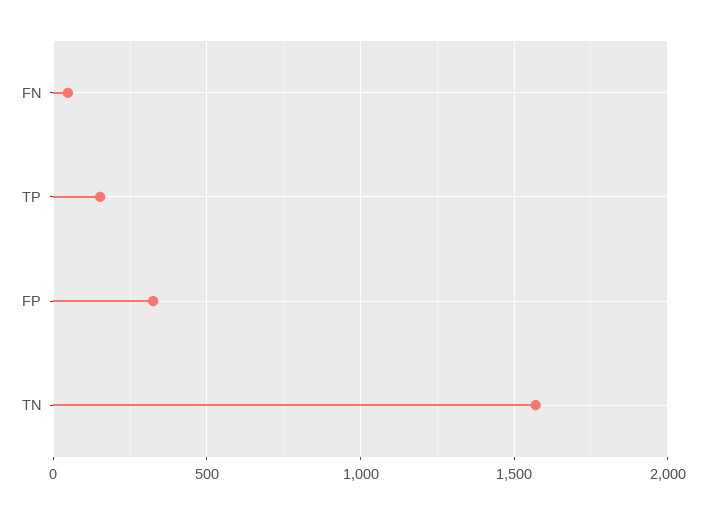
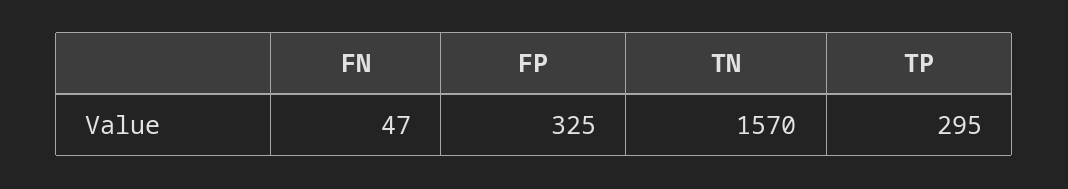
TP: 150 -> 295

